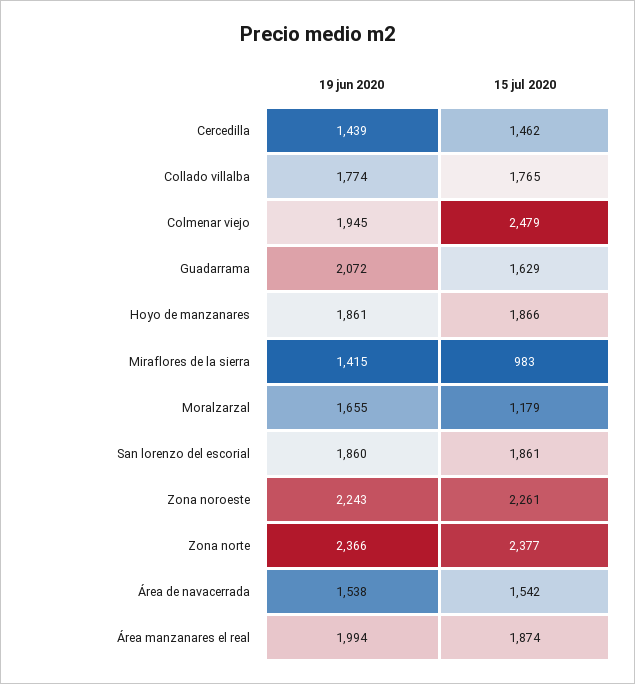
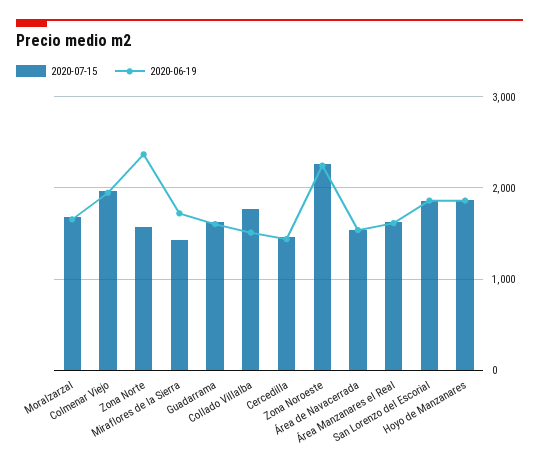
19 jun 2020, Collado villalba: 1774 -> 1500
15 jul 2020, Colmenar viejo: 2479 -> 2000
19 jun 2020, Guadarrama: 2072 -> 1600
19 jun 2020, Miraflores de la sierra: 1415 -> 1700
15 jul 2020, Miraflores de la sierra: 983 -> 1400
15 jul 2020, Moralzarzal: 1179 -> 1700
15 jul 2020, Zona norte: 2377 -> 1600
19 jun 2020, Área manzanares el real: 1994 -> 1600
15 jul 2020, Área manzanares el real: 1874 -> 1600

